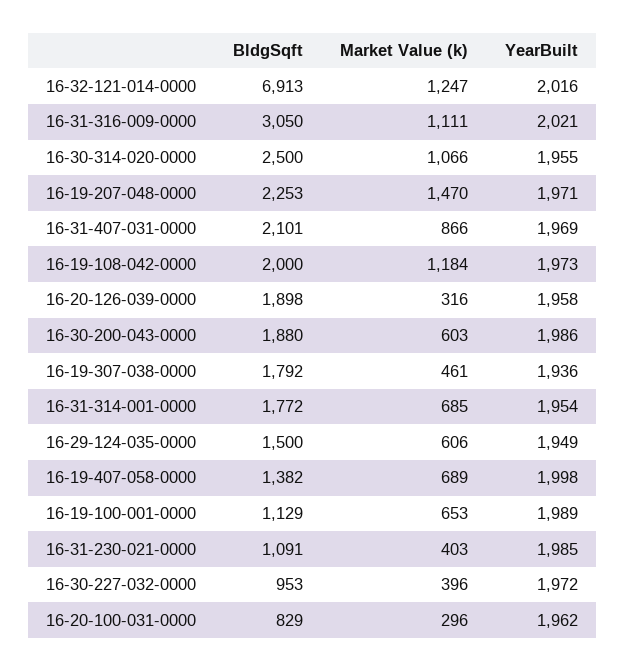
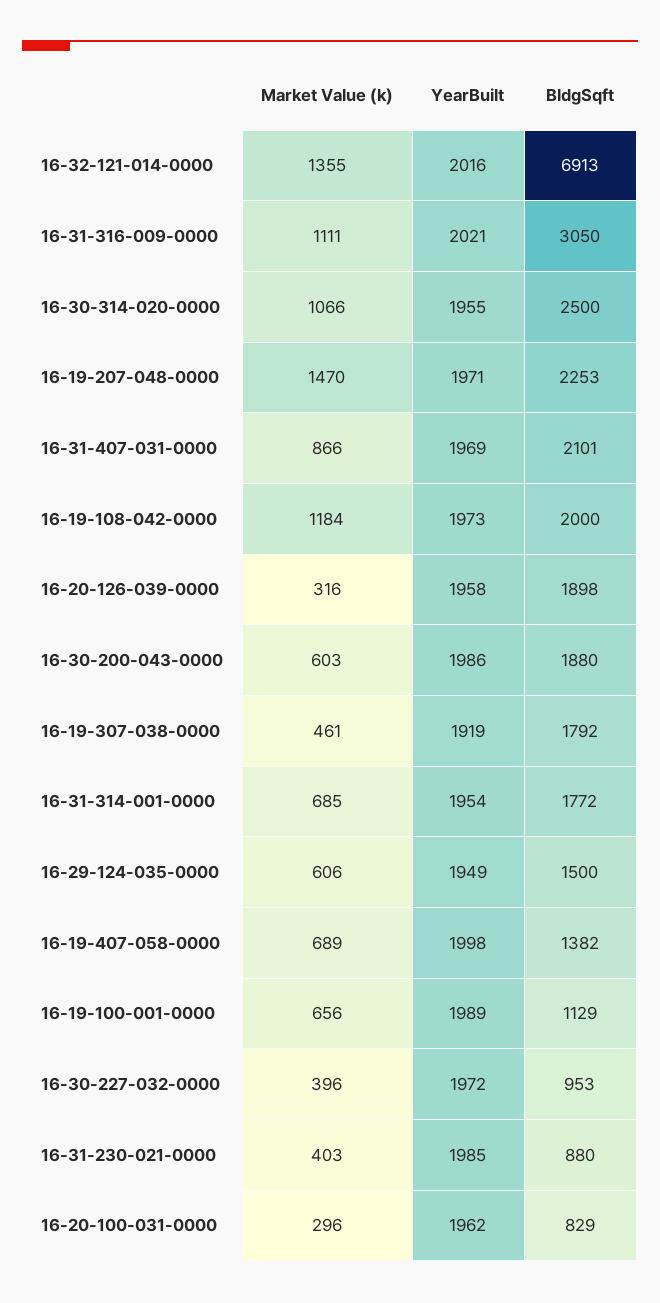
Market Value (k), 16-32-121-014-0000: 1247 -> 1355
YearBuilt, 16-19-307-038-0000: 1936 -> 1919
Market Value (k), 16-19-100-001-0000: 653 -> 656
BldgSqft, 16-31-230-021-0000: 1091 -> 880

